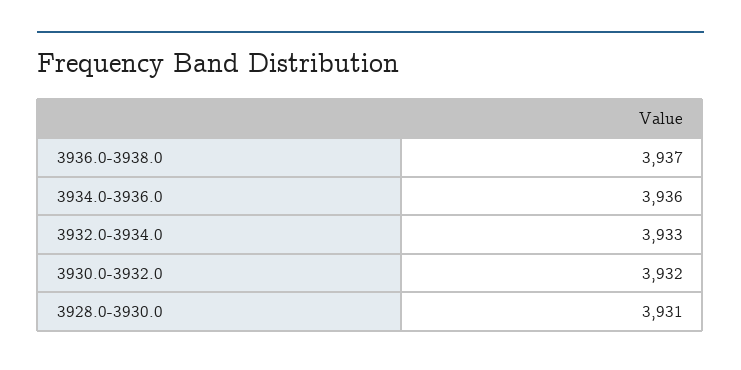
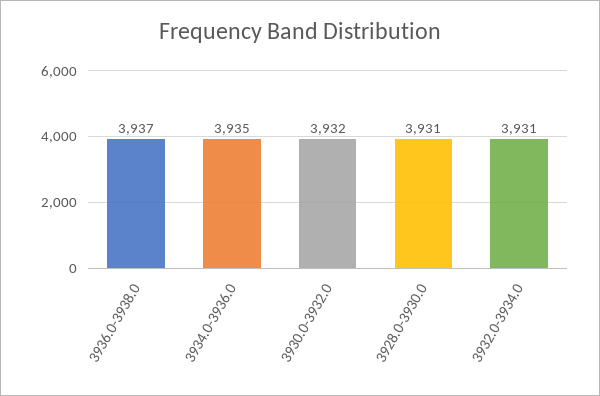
3934.0-3936.0: 3936 -> 3935
3932.0-3934.0: 3933 -> 3931

